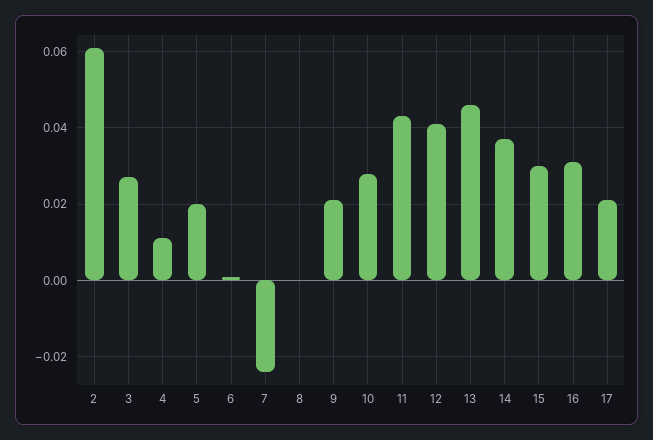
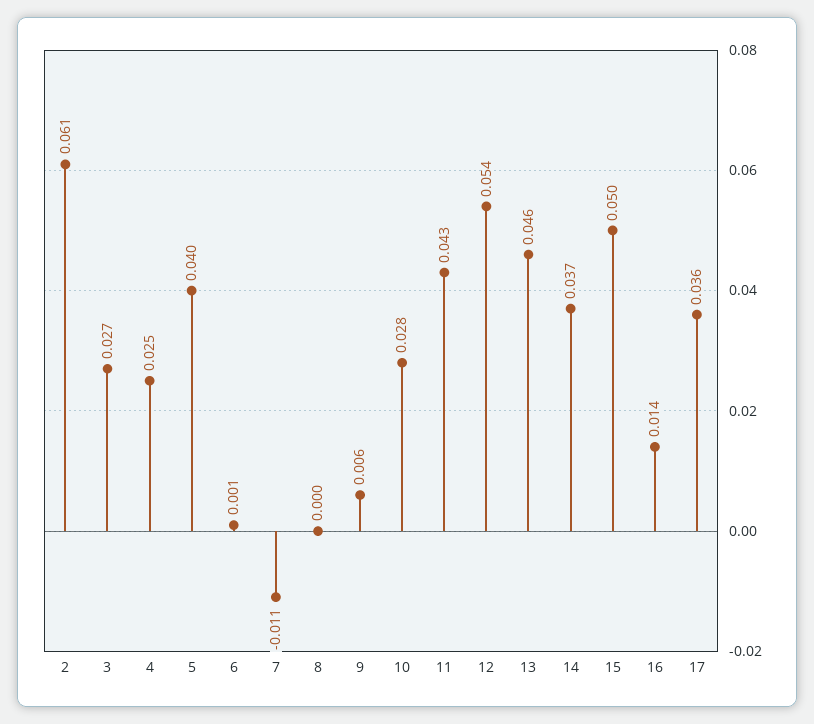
4: 0.01 -> 0.025
5: 0.02 -> 0.04
7: -0.025 -> -0.011
9: 0.02 -> 0.006
12: 0.04 -> 0.054
15: 0.03 -> 0.05
16: 0.03 -> 0.014
17: 0.02 -> 0.036

